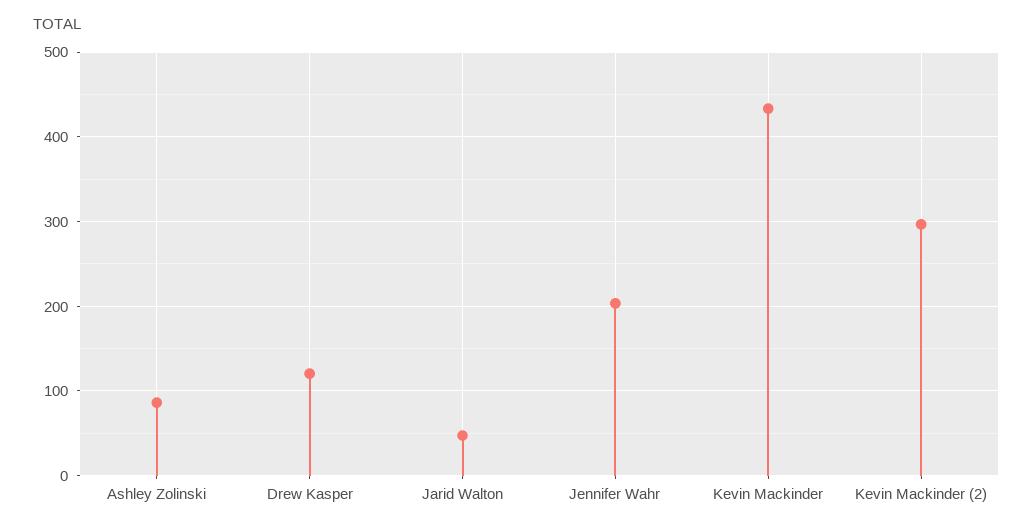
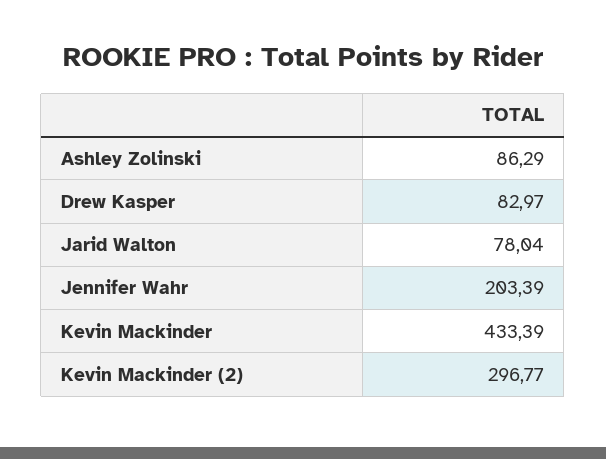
Drew Kasper: 120 -> 82.97
Jarid Walton: 50 -> 78.04

